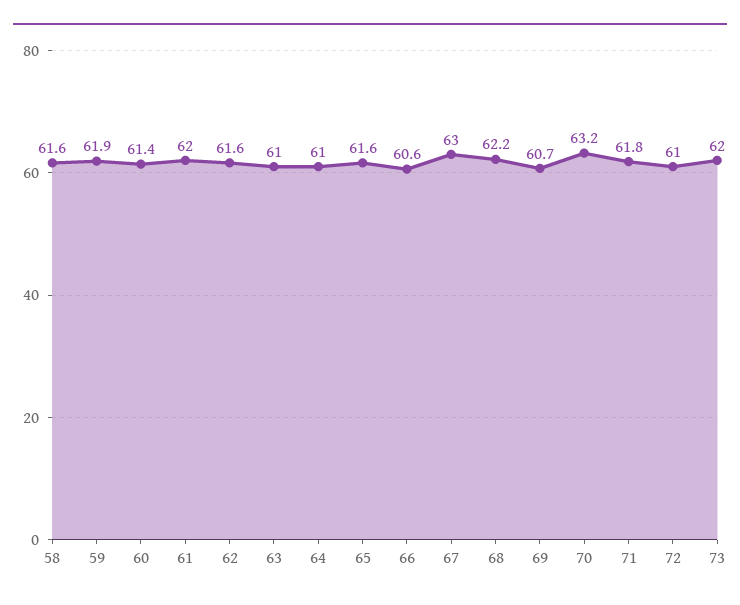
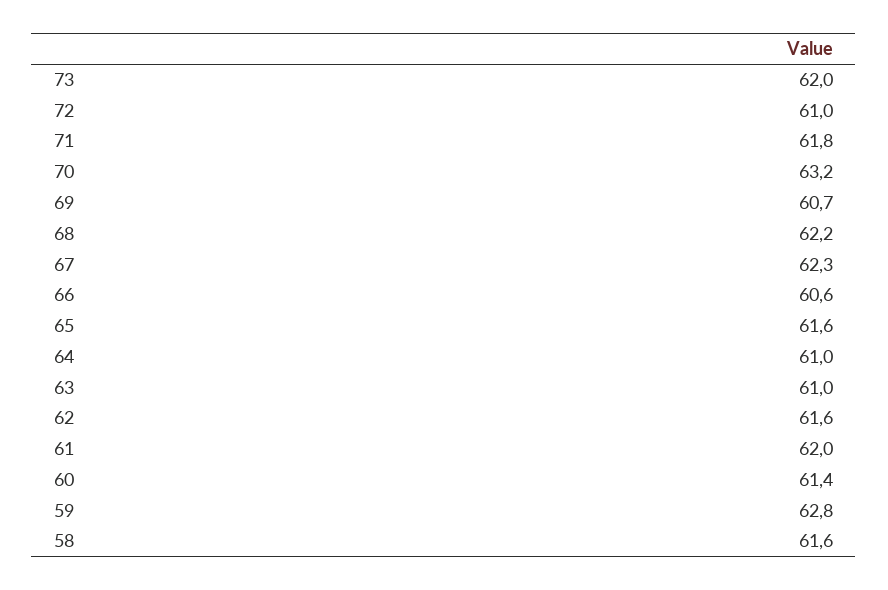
59: 61.9 -> 62.8
67: 63 -> 62.3

